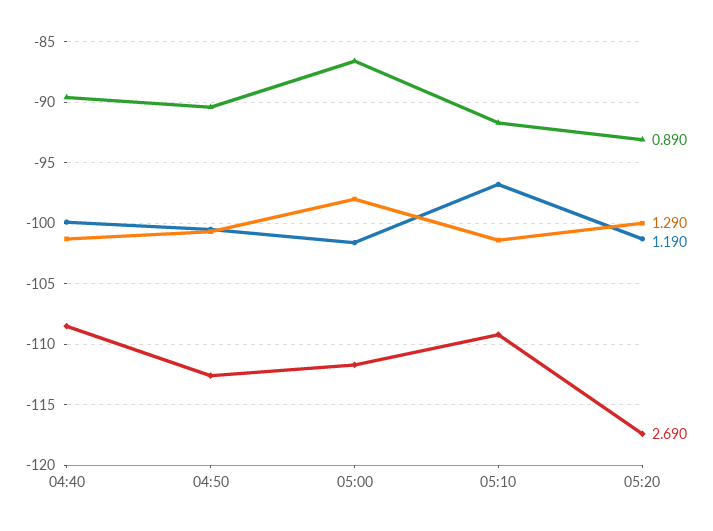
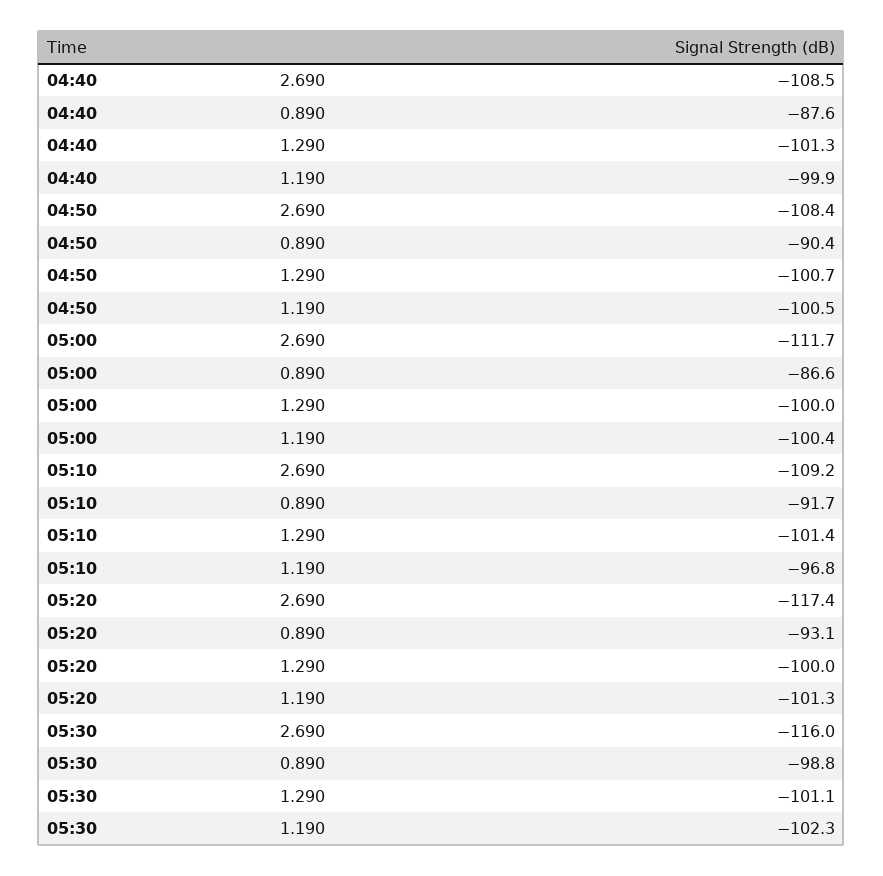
0.890, 04:40: -89.5 -> -87.6
2.690, 04:50: -112.5 -> -108.4
1.290, 05:00: -98 -> -100
1.190, 05:00: -101.5 -> -100.4
2.690, 05:30: none -> -116
0.890, 05:30: none -> -98.8
1.290, 05:30: none -> -101.1
1.190, 05:30: none -> -102.3

